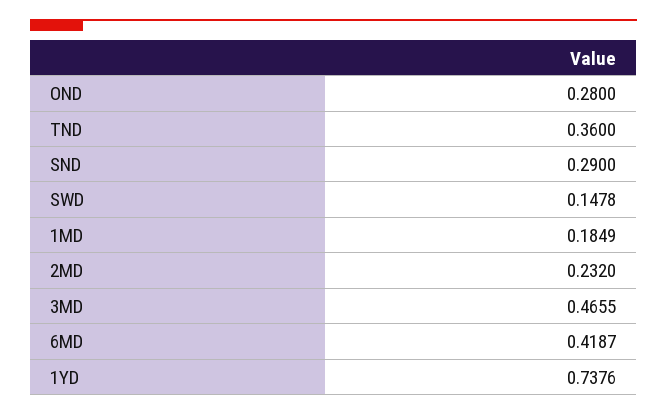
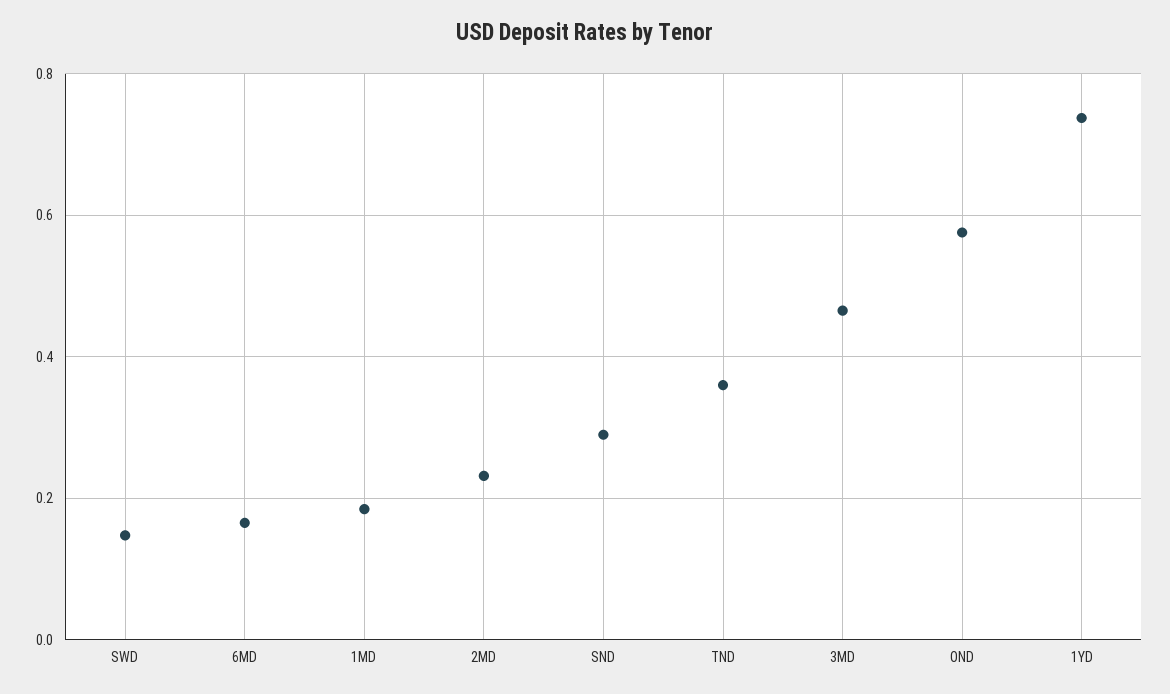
OND: 0.28 -> 0.58
6MD: 0.4187 -> 0.16

